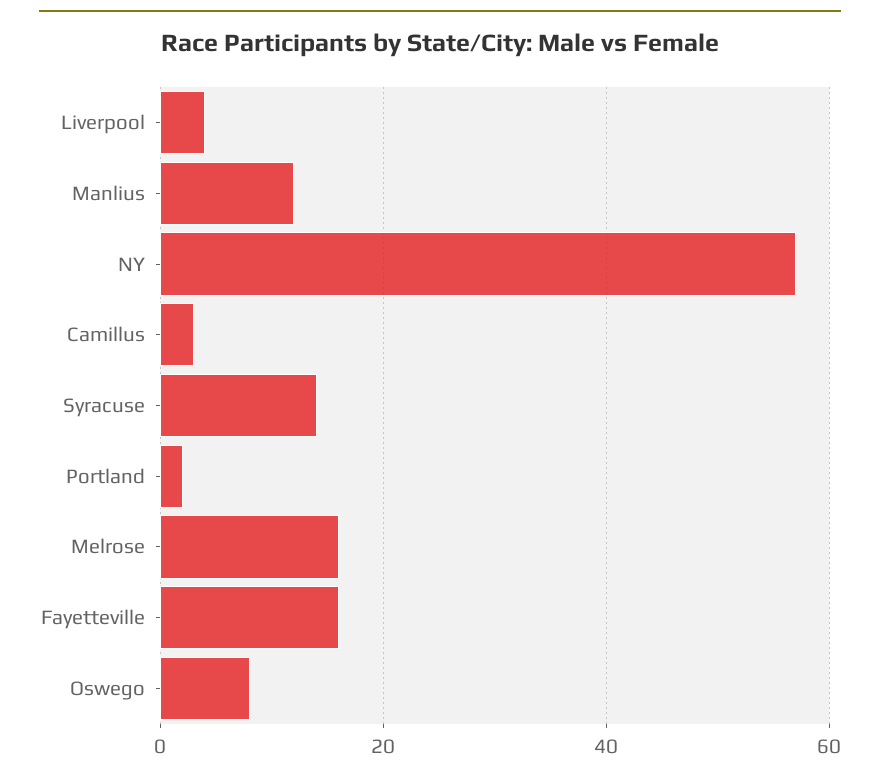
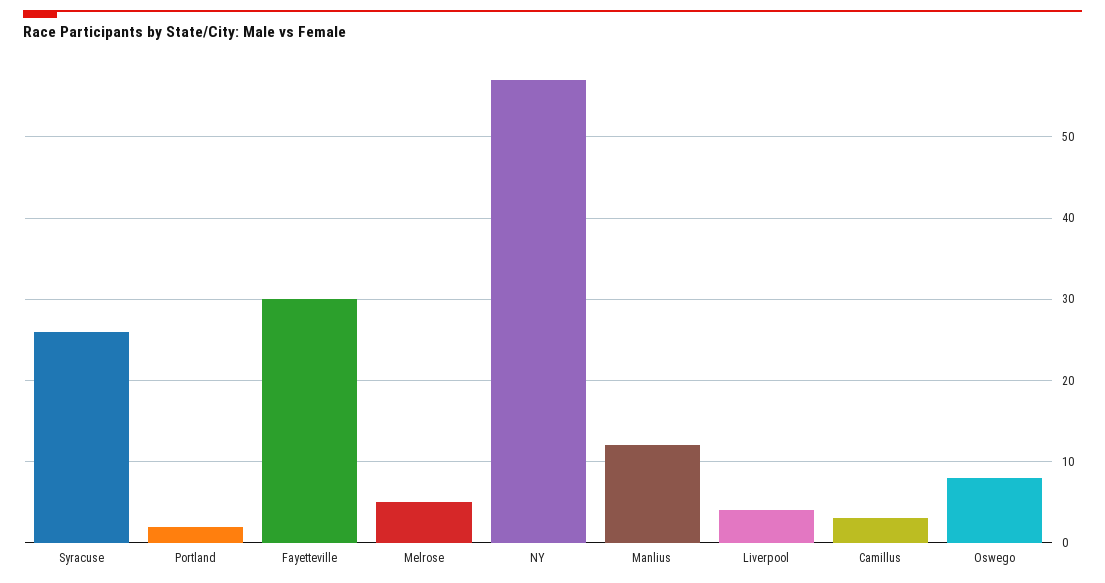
Syracuse: 15 -> 26
Melrose: 15 -> 5
Fayetteville: 15 -> 30

